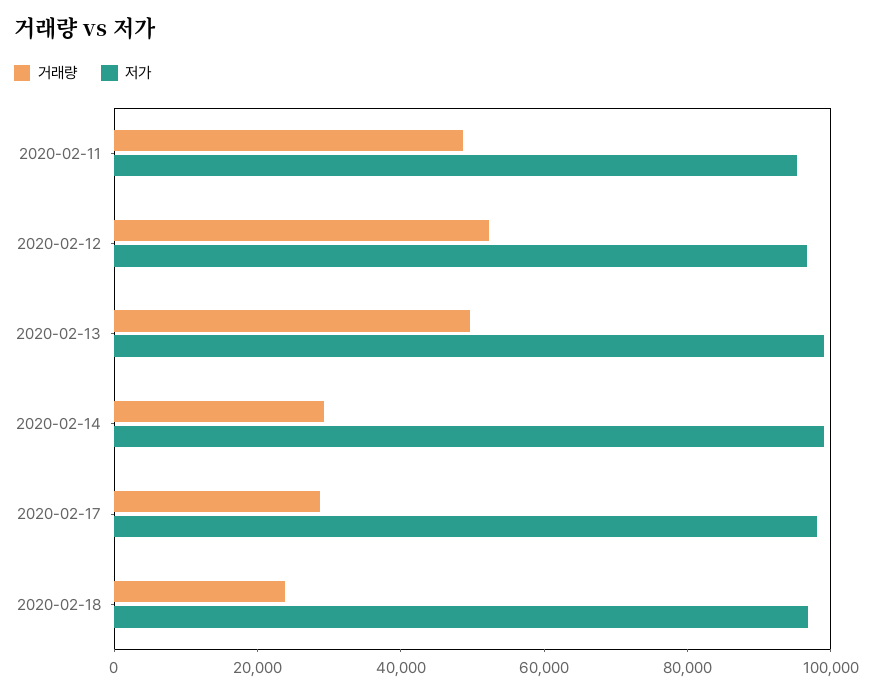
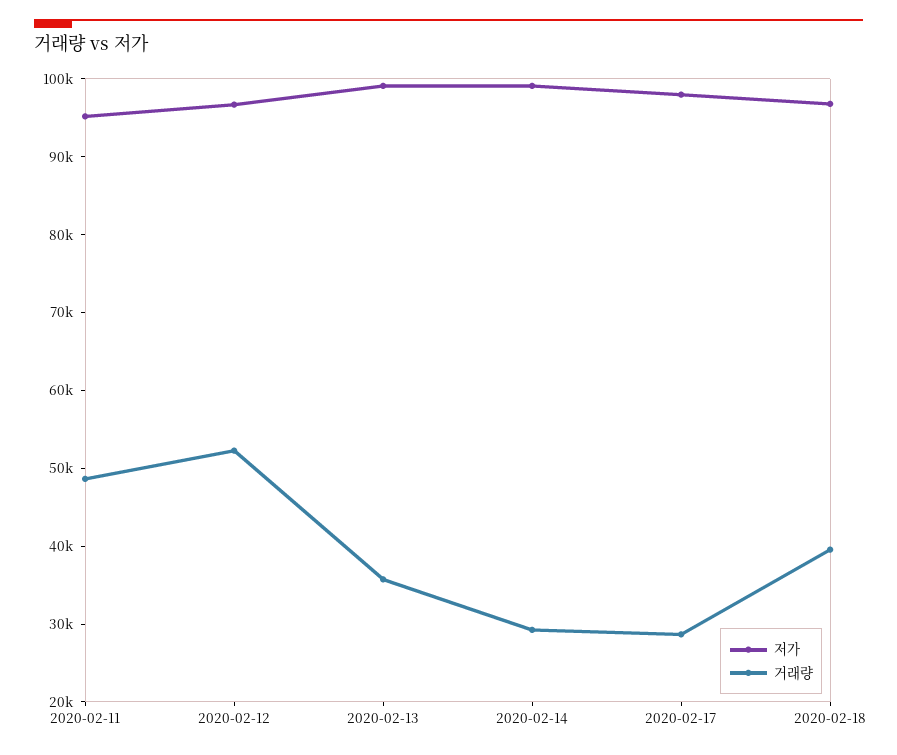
거래량, 2020-02-13: 50000 -> 36000
거래량, 2020-02-18: 25000 -> 40000

